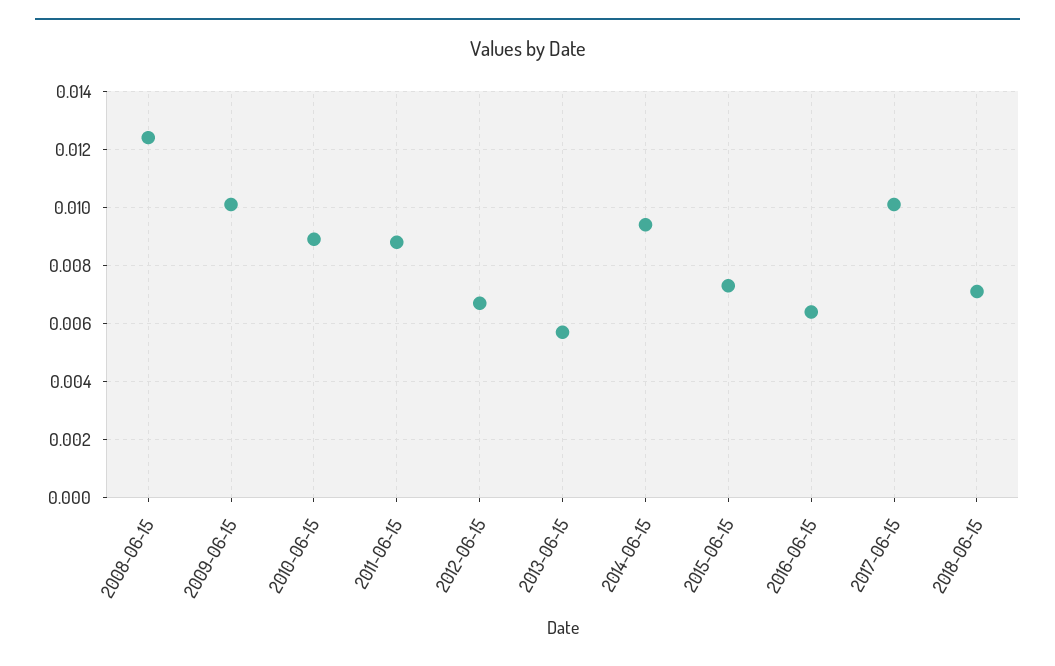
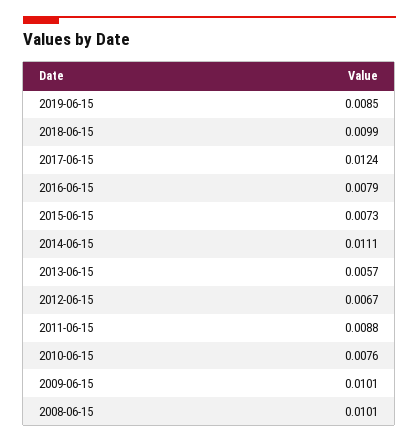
2008-06-15: 0.0125 -> 0.0101
2010-06-15: 0.009 -> 0.0076
2014-06-15: 0.0095 -> 0.0111
2016-06-15: 0.0065 -> 0.0079
2017-06-15: 0.01 -> 0.0124
2018-06-15: 0.007 -> 0.0099
2019-06-15: none -> 0.0085

